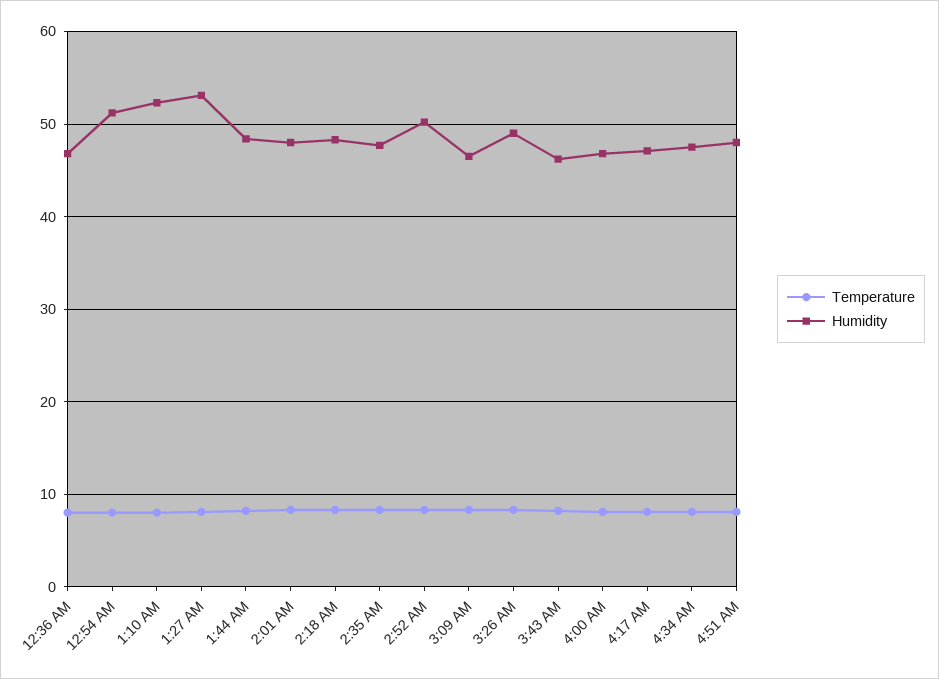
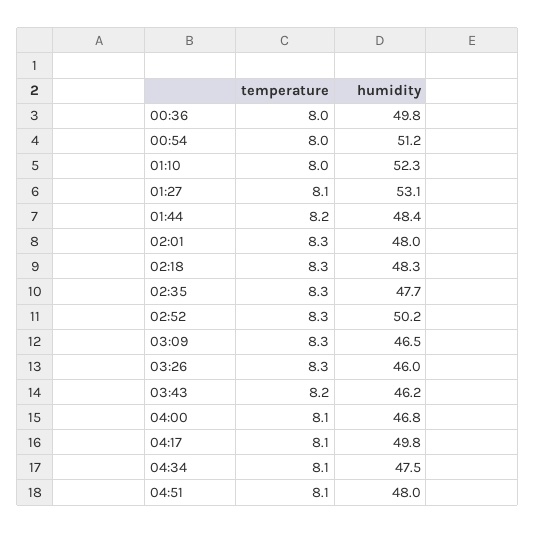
Humidity, 12:36 AM: 47 -> 49.8
Humidity, 3:26 AM: 49 -> 46
Humidity, 4:17 AM: 47 -> 49.8

